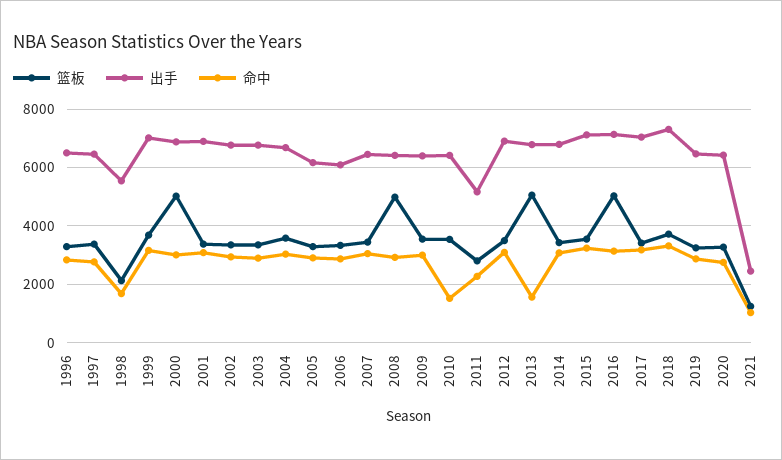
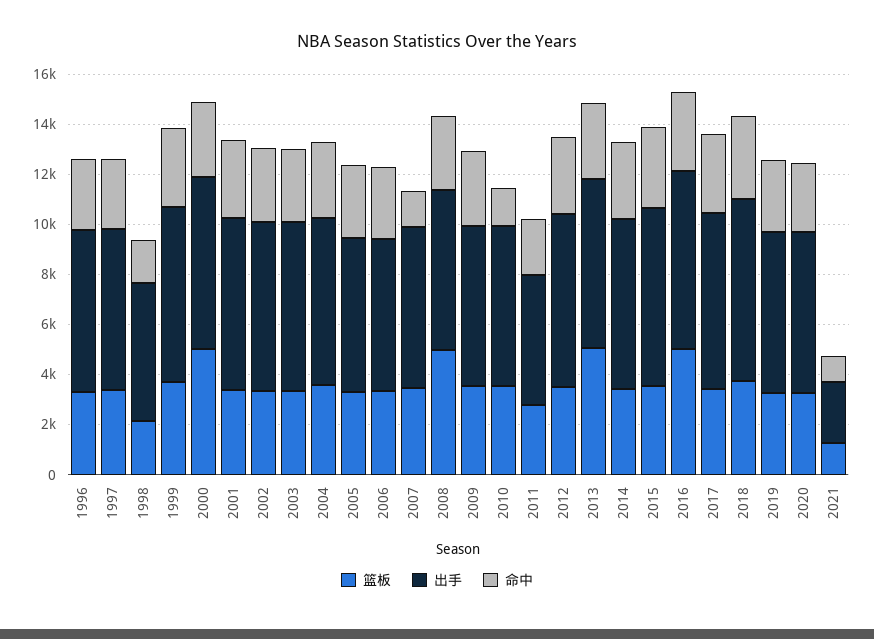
命中, 2007: 3000 -> 1500
命中, 2013: 1500 -> 3000

